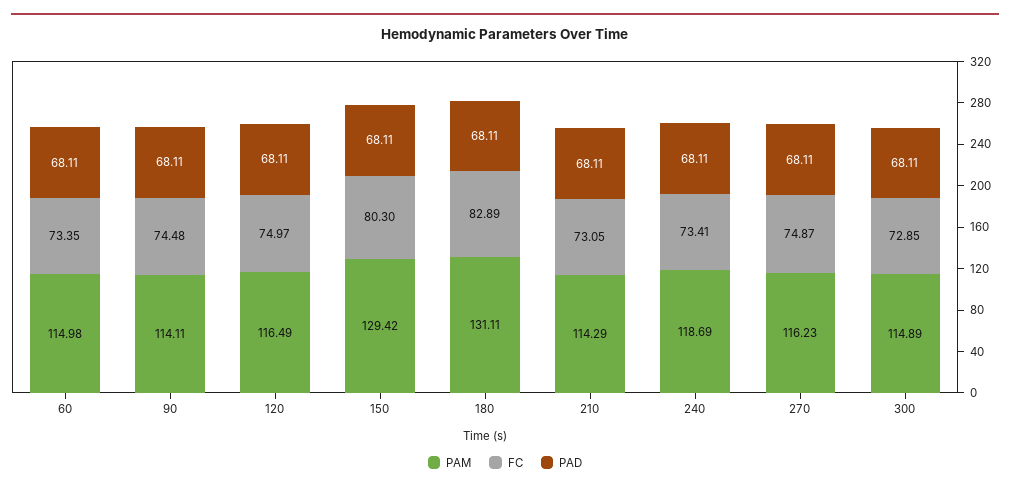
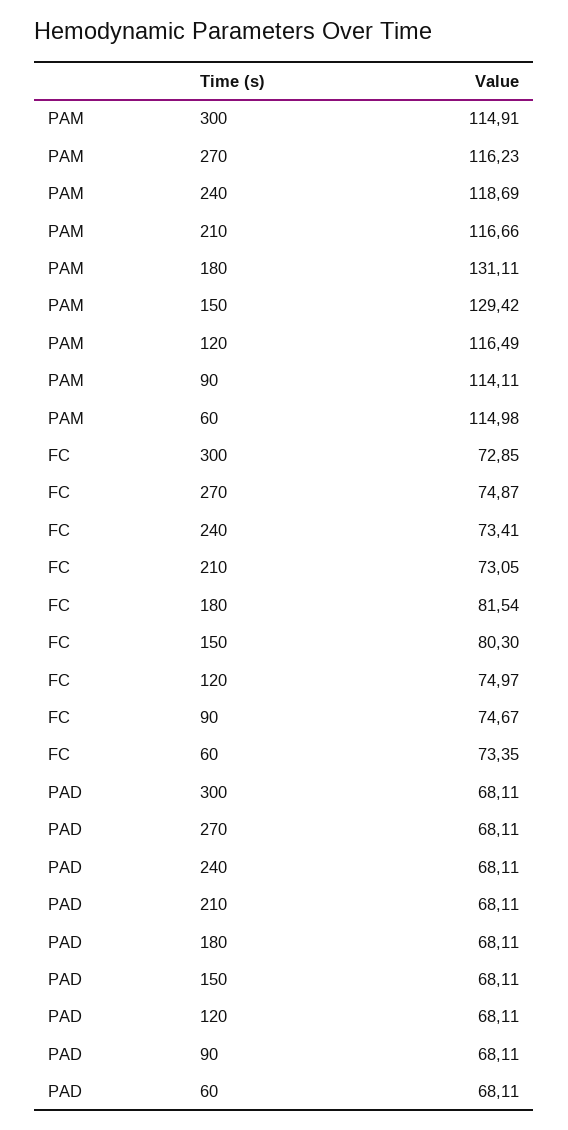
FC, 90: 74.48 -> 74.67
FC, 180: 82.89 -> 81.54
PAM, 210: 114.29 -> 116.66
PAM, 300: 114.89 -> 114.91

